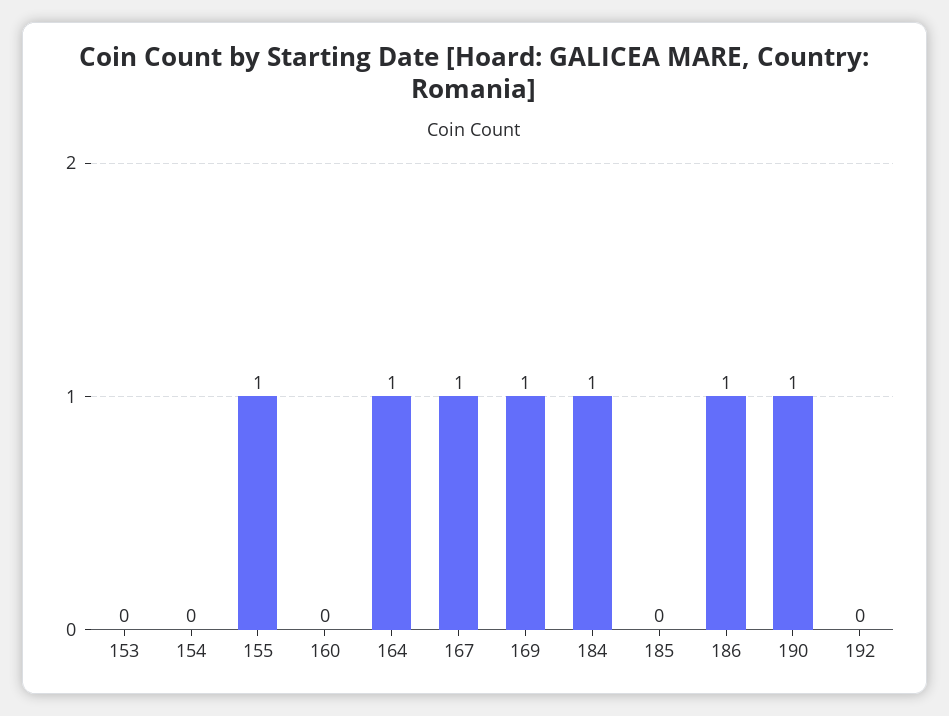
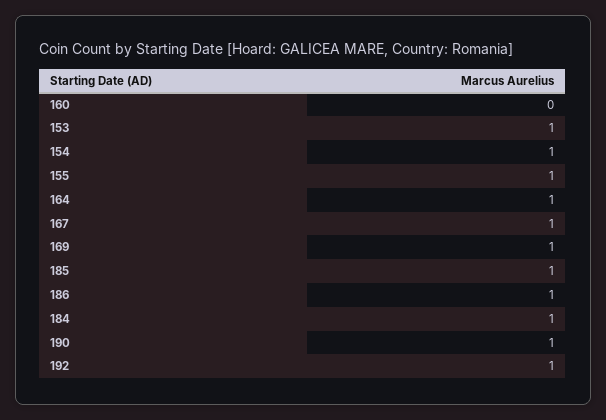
153: 0 -> 1
154: 0 -> 1
185: 0 -> 1
192: 0 -> 1

